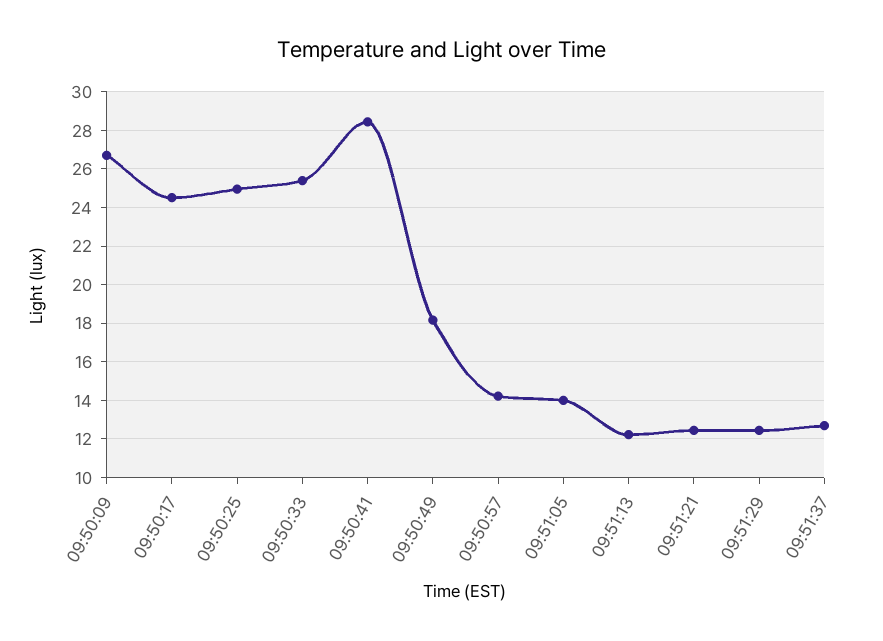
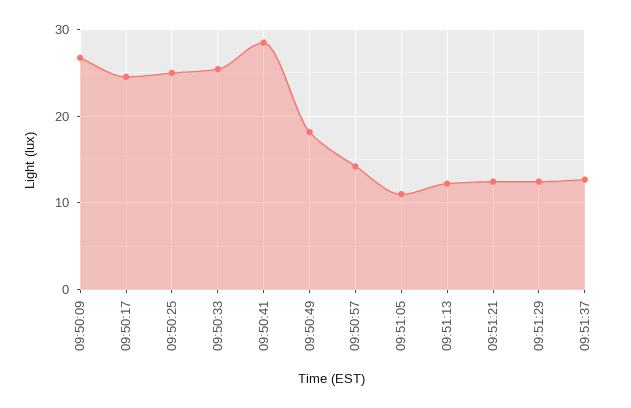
09:51:05: 14 -> 11

